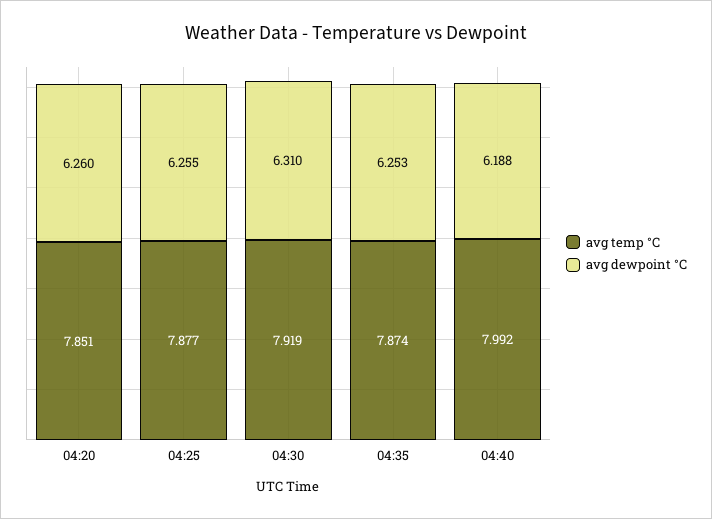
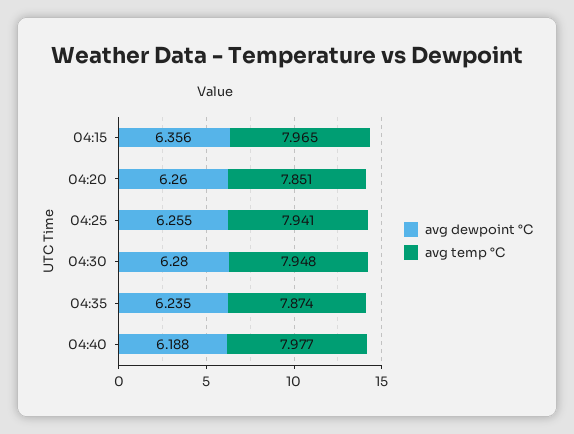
avg temp °C, 04:25: 7.877 -> 7.941
avg temp °C, 04:30: 7.919 -> 7.948
avg dewpoint °C, 04:30: 6.31 -> 6.28
avg dewpoint °C, 04:35: 6.253 -> 6.235
avg temp °C, 04:40: 7.992 -> 7.977
avg dewpoint °C, 04:15: none -> 6.356
avg temp °C, 04:15: none -> 7.965

